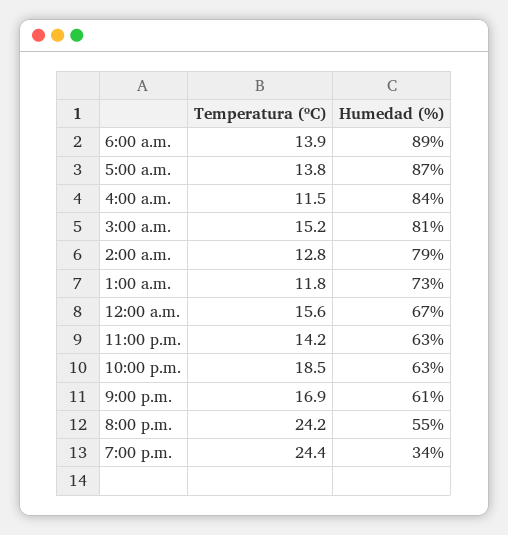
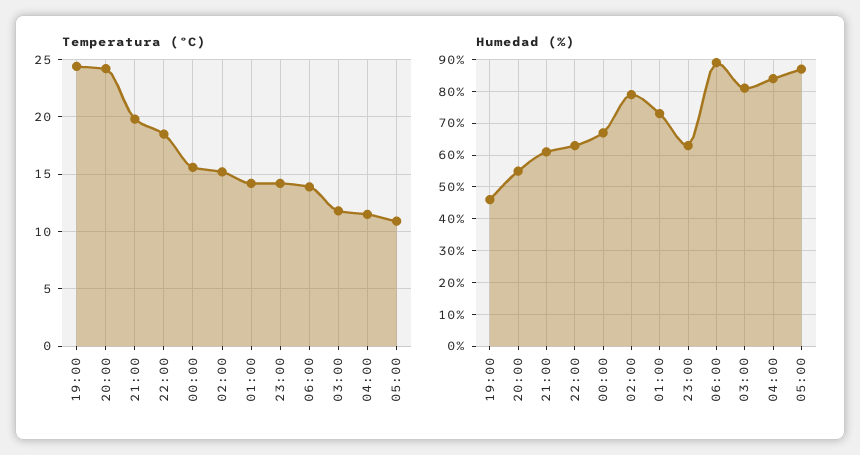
Temperatura (ºC), 5:00 a.m.: 13.8 -> 11
Temperatura (ºC), 3:00 a.m.: 15.2 -> 12
Temperatura (ºC), 2:00 a.m.: 12.8 -> 15
Temperatura (ºC), 1:00 a.m.: 11.8 -> 14
Temperatura (ºC), 9:00 p.m.: 16.9 -> 20
Humedad (%), 7:00 p.m.: 34 -> 45

